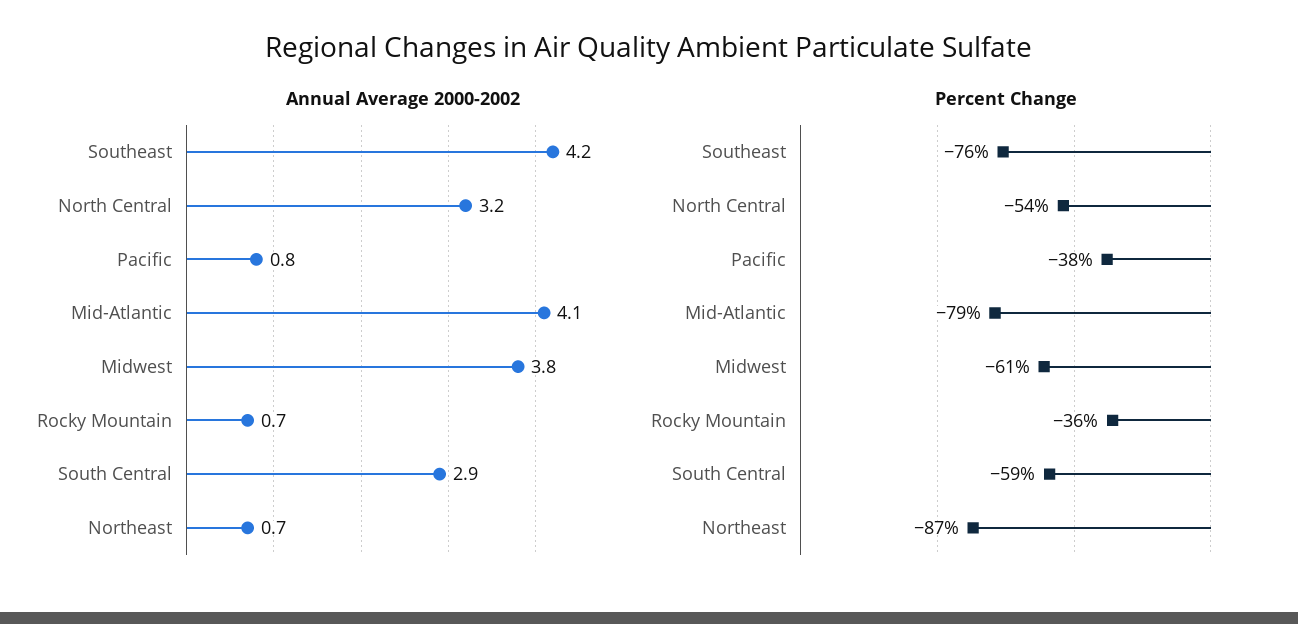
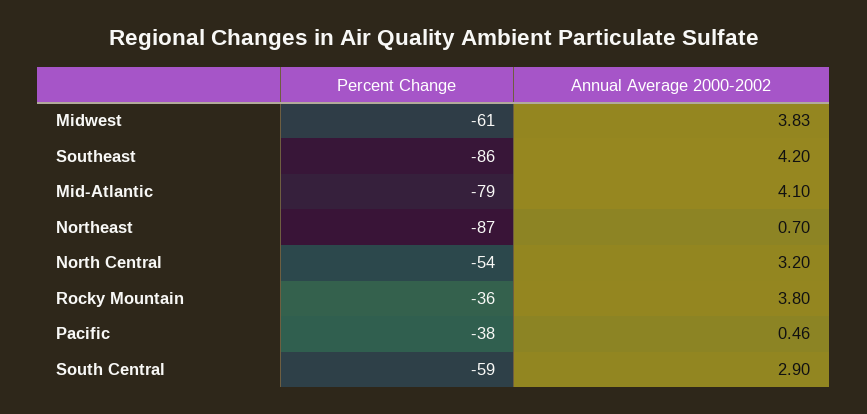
Annual Average 2000-2002, Pacific: 0.8 -> 0.46
Annual Average 2000-2002, Rocky Mountain: 0.7 -> 3.8
Percent Change, Southeast: -76 -> -86

